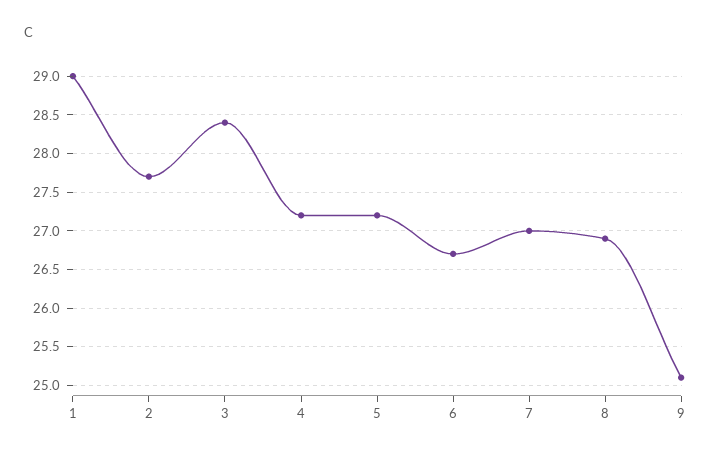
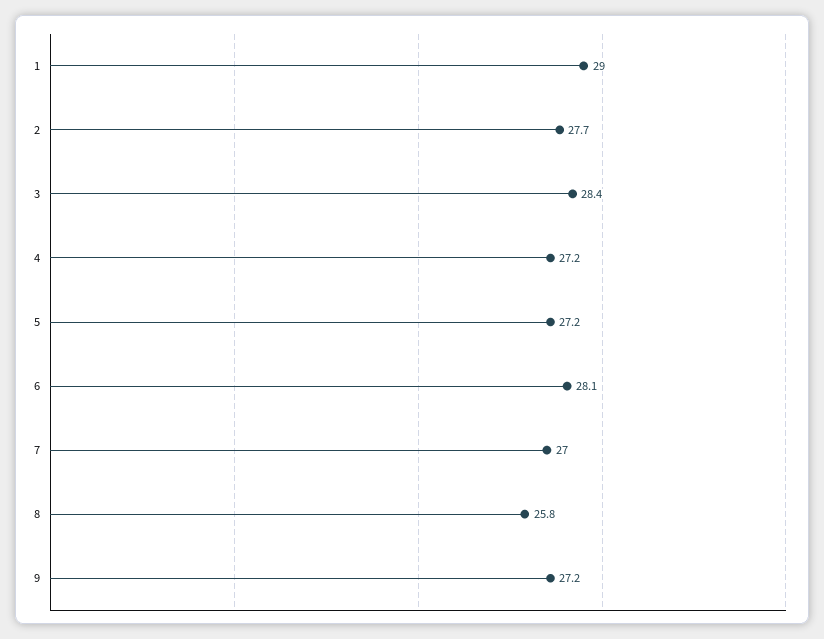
6: 26.7 -> 28.1
8: 26.9 -> 25.8
9: 25.1 -> 27.2

